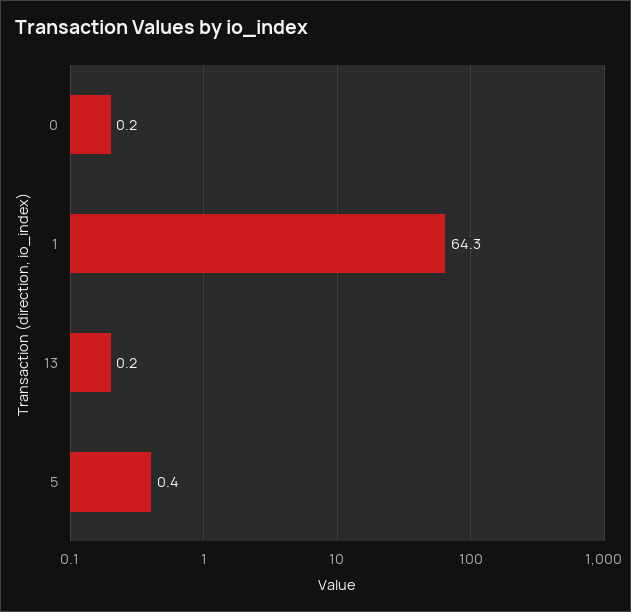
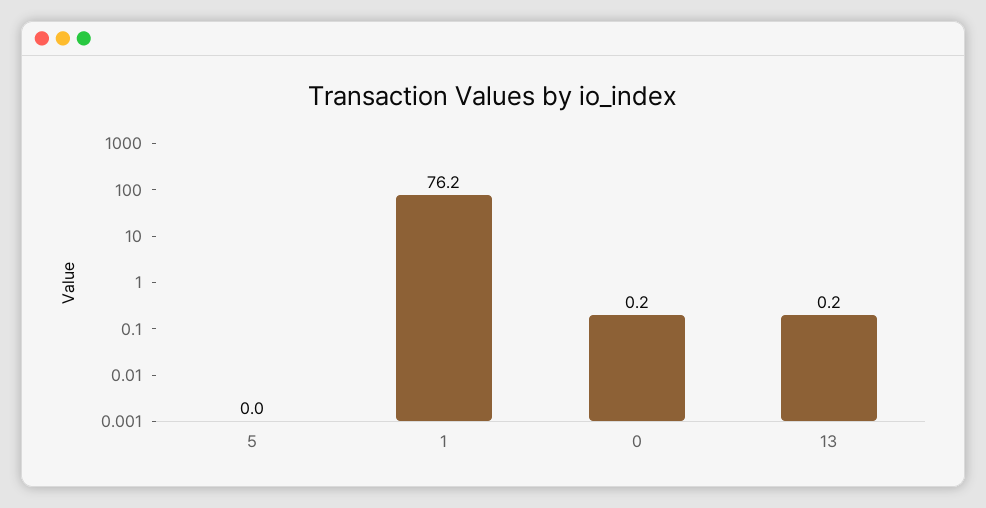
1: 64.3 -> 76.2
5: 0.4 -> 0

